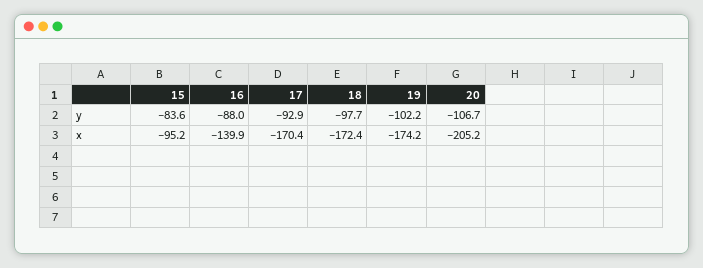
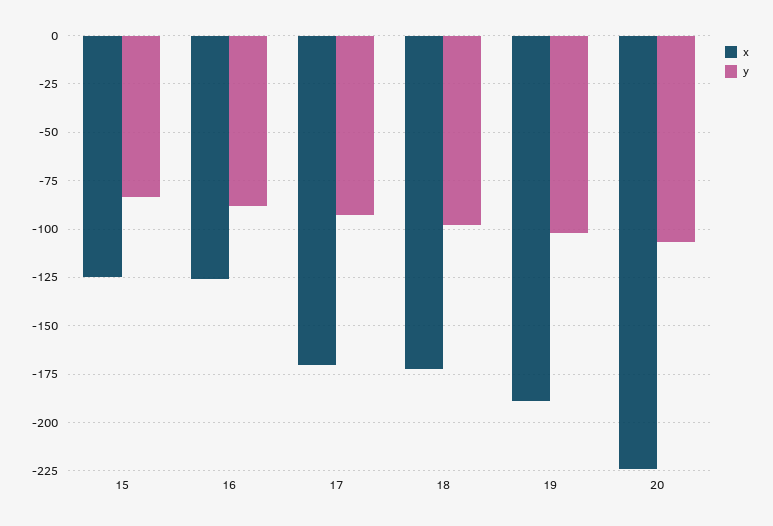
x, 15: -95.2 -> -125
x, 16: -139.9 -> -125
x, 19: -174.2 -> -190
x, 20: -205.2 -> -225

